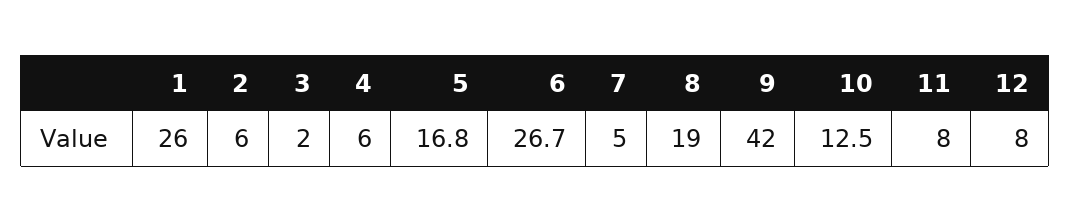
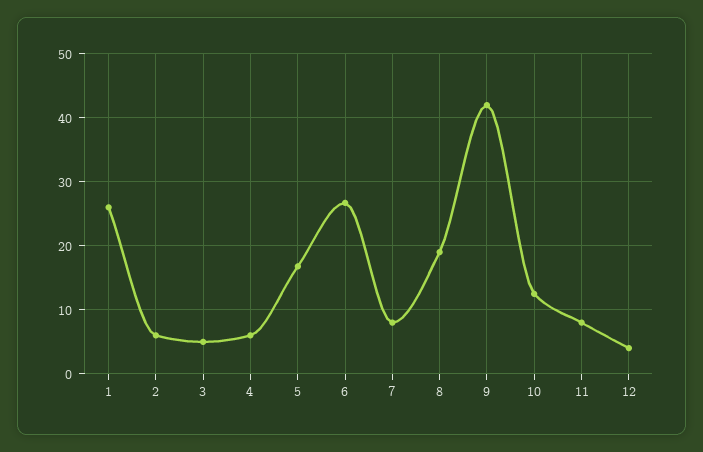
3: 2 -> 5
7: 5 -> 8
12: 8 -> 4

